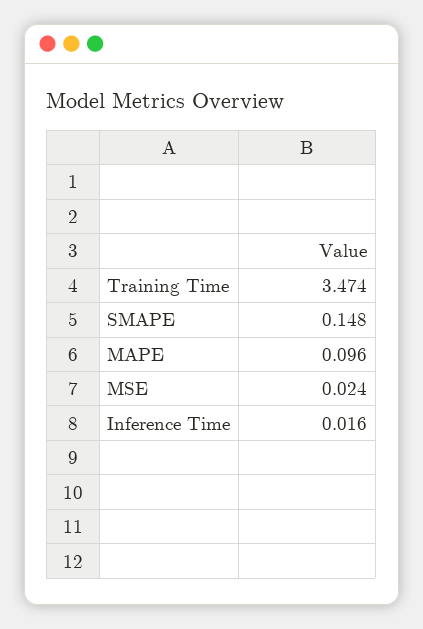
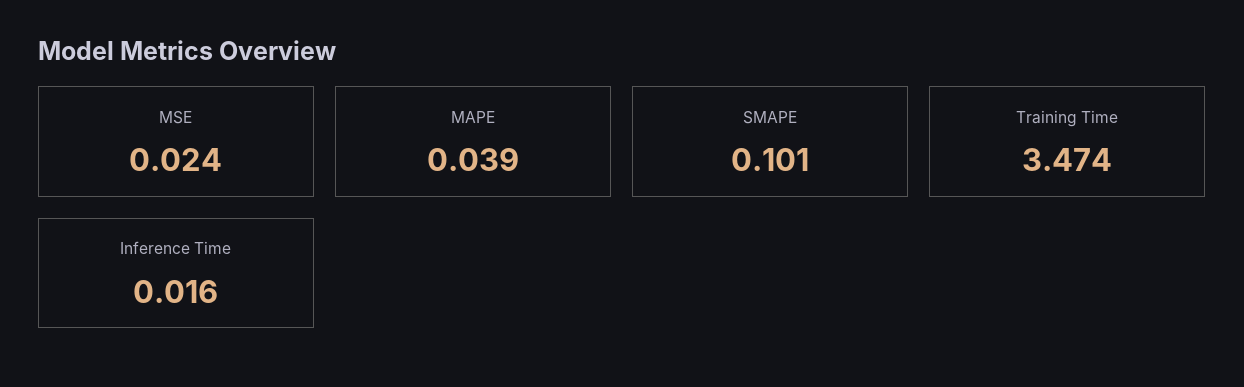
SMAPE: 0.148 -> 0.101
MAPE: 0.096 -> 0.039

